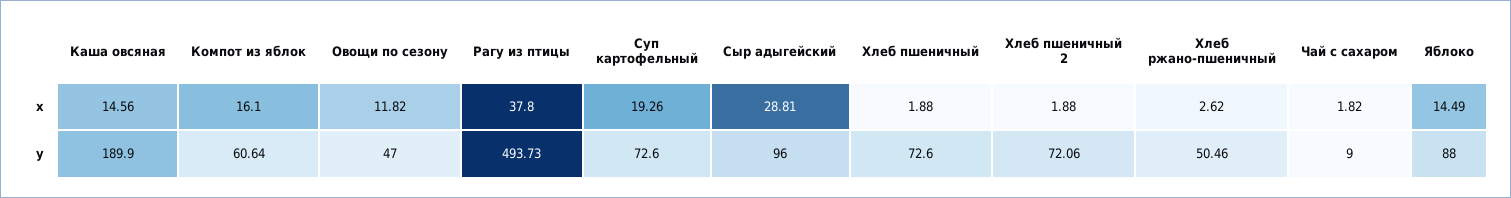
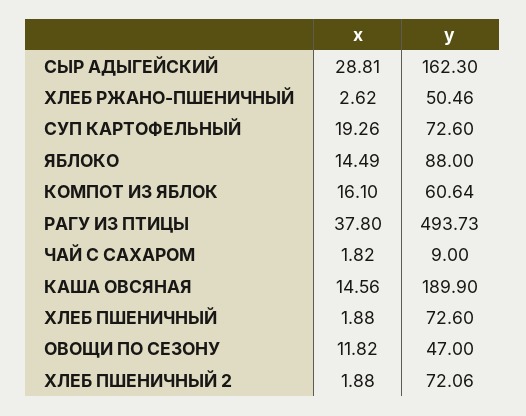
Сыр адыгейский, y: 96 -> 162.3

